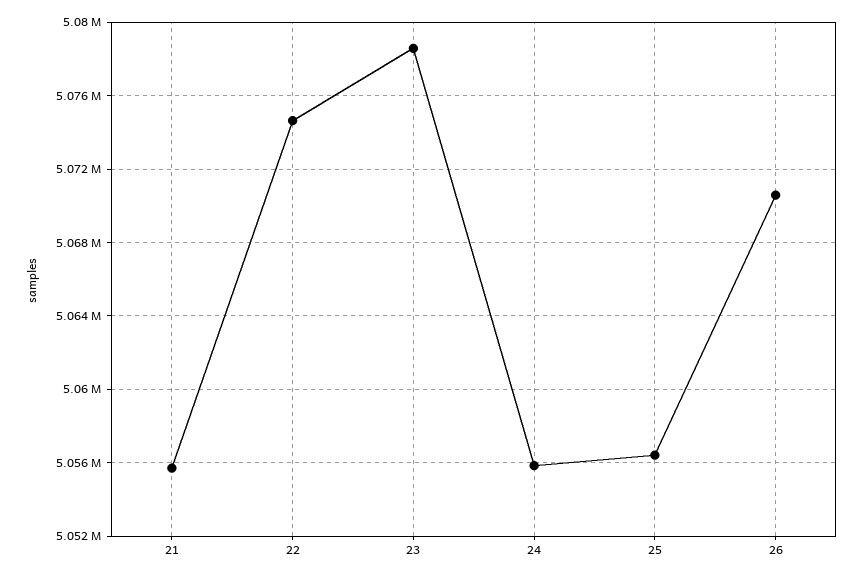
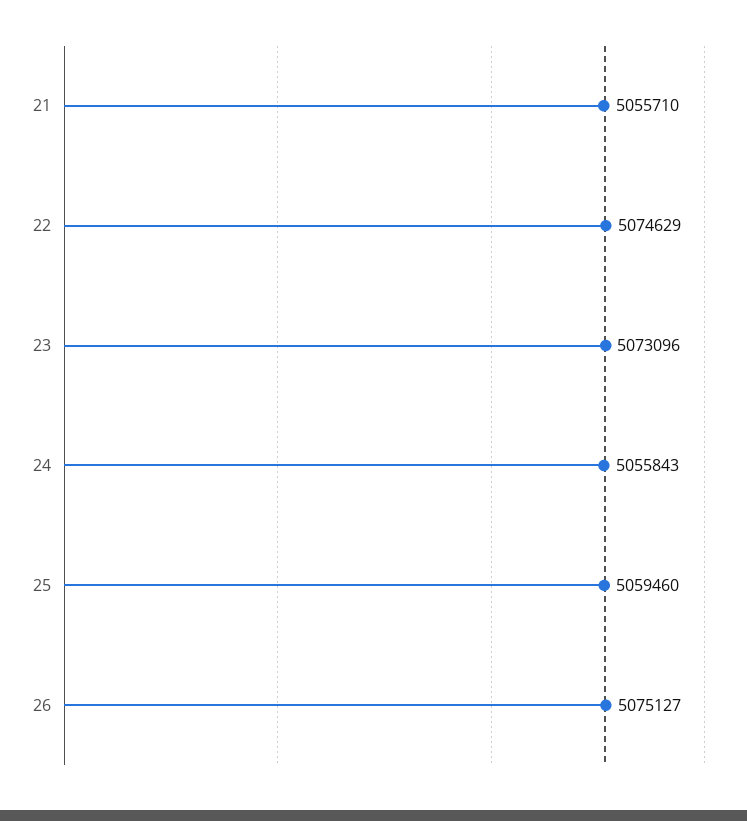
23: 5078500 -> 5073096
25: 5056500 -> 5059460
26: 5070500 -> 5075127

